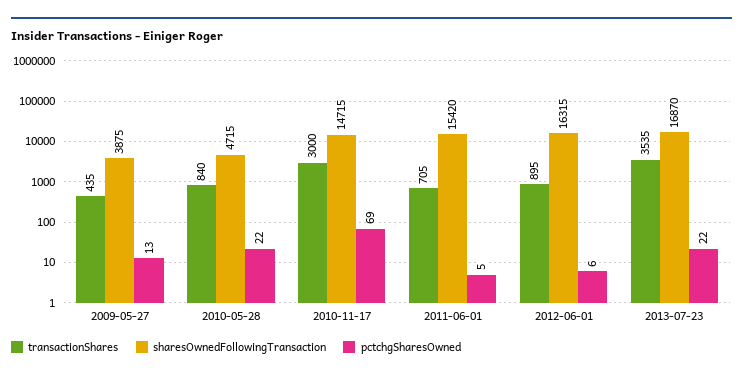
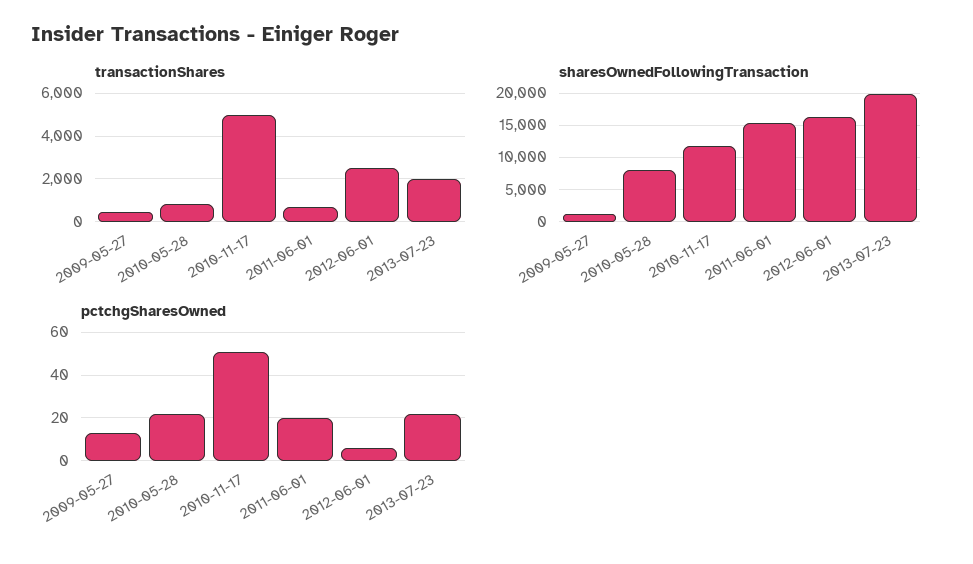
sharesOwnedFollowingTransaction, 2009-05-27: 3875 -> 1000
sharesOwnedFollowingTransaction, 2010-05-28: 4715 -> 8000
transactionShares, 2010-11-17: 3000 -> 5000
sharesOwnedFollowingTransaction, 2010-11-17: 14715 -> 12000
pctchgSharesOwned, 2010-11-17: 69 -> 50
pctchgSharesOwned, 2011-06-01: 5 -> 20
transactionShares, 2012-06-01: 895 -> 2500
transactionShares, 2013-07-23: 3535 -> 2000
sharesOwnedFollowingTransaction, 2013-07-23: 16870 -> 20000

